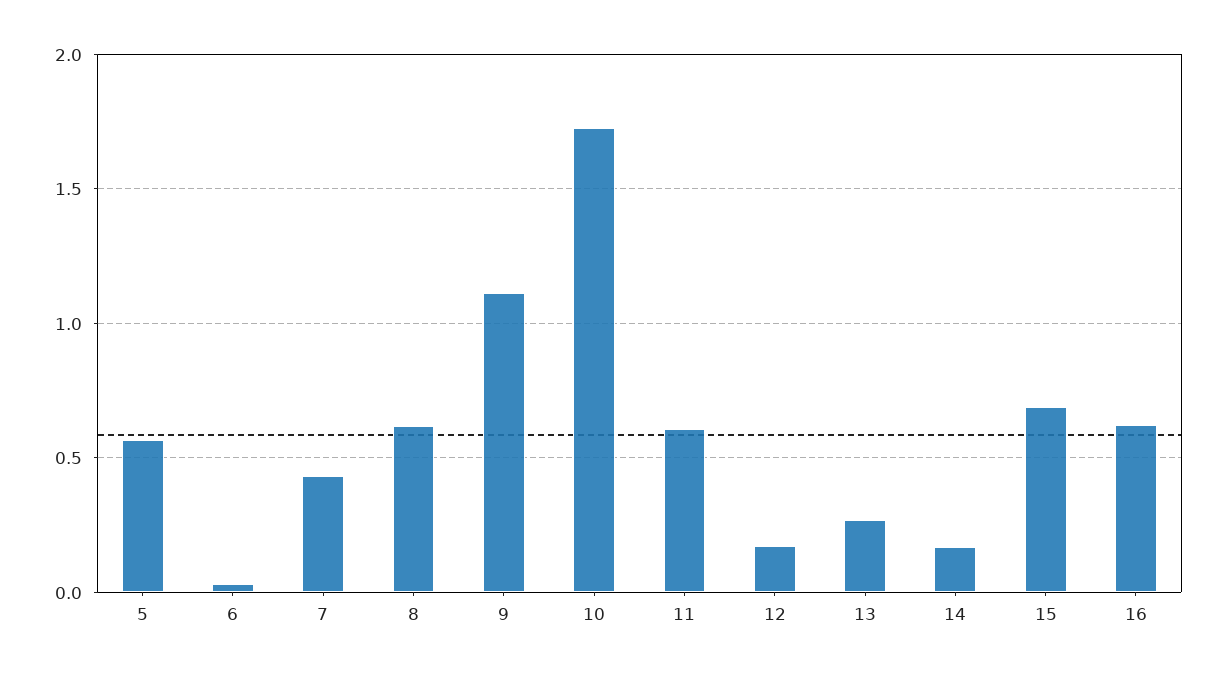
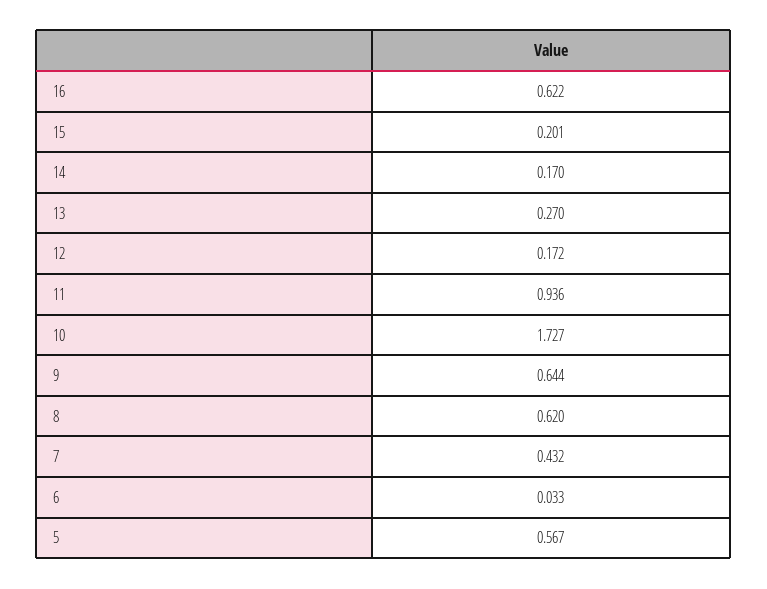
9: 1.1 -> 0.644
11: 0.6 -> 0.936
15: 0.7 -> 0.201

